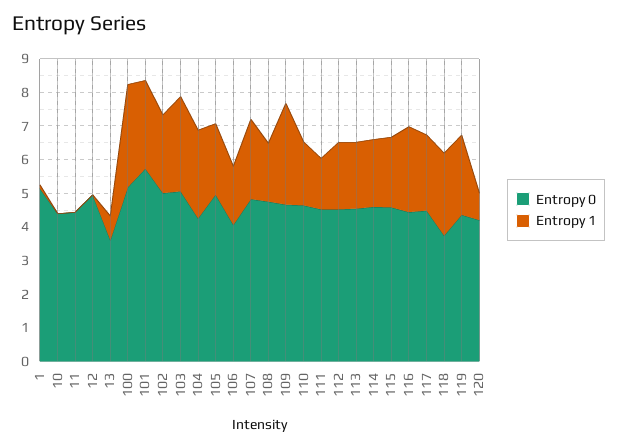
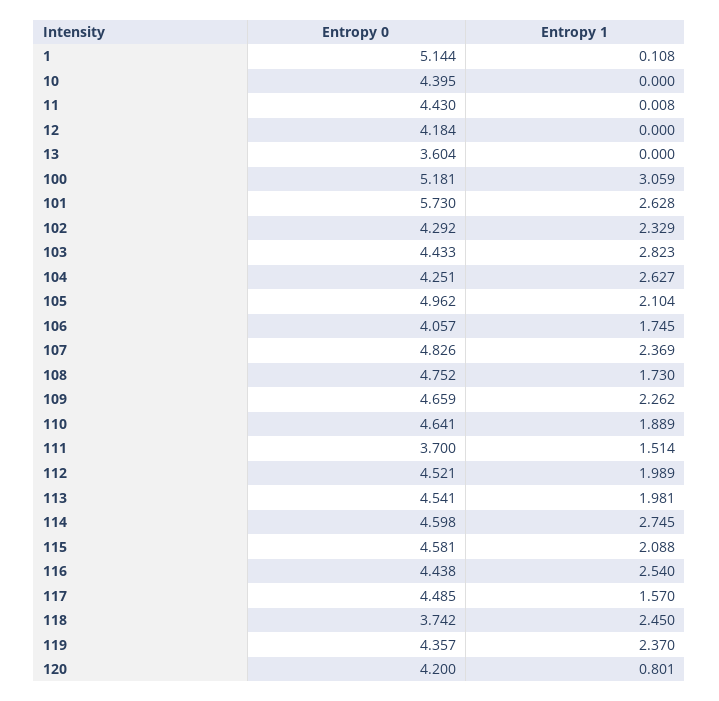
Entropy 0, 12: 5 -> 4.184
Entropy 1, 13: 0.75 -> 0
Entropy 0, 102: 5 -> 4.292
Entropy 0, 103: 5 -> 4.433
Entropy 1, 109: 3 -> 2.262
Entropy 0, 111: 4.5 -> 3.7
Entropy 1, 114: 2 -> 2.745
Entropy 1, 117: 2.25 -> 1.57

